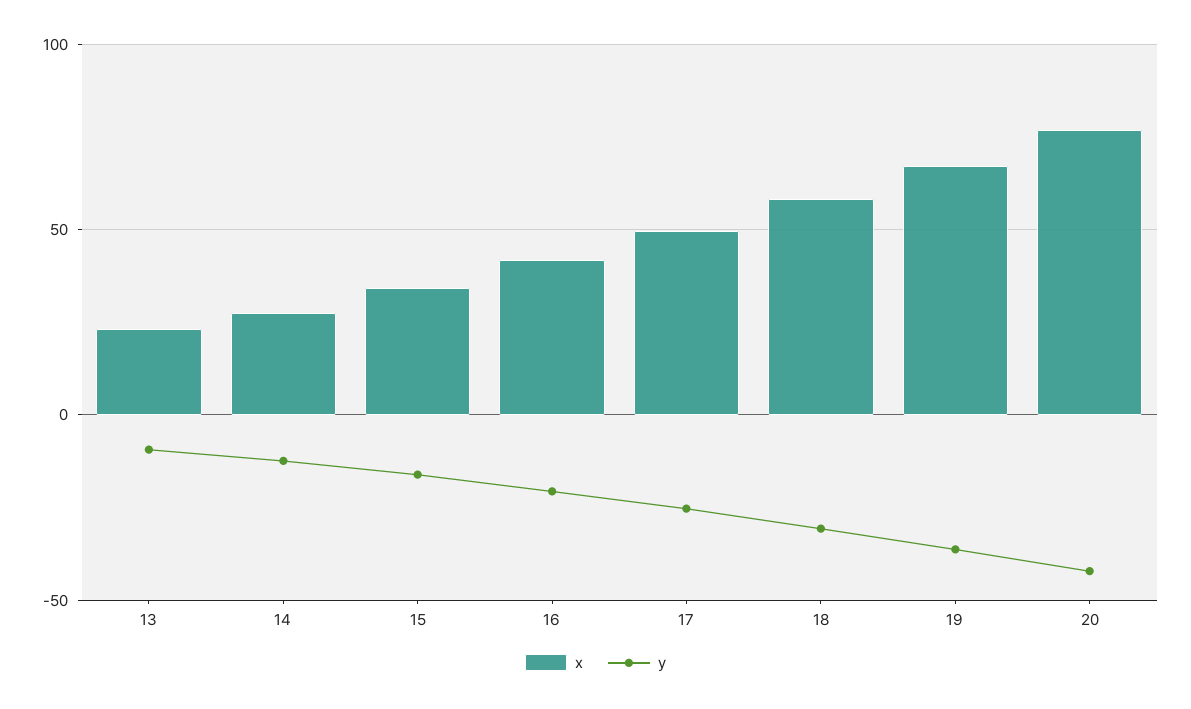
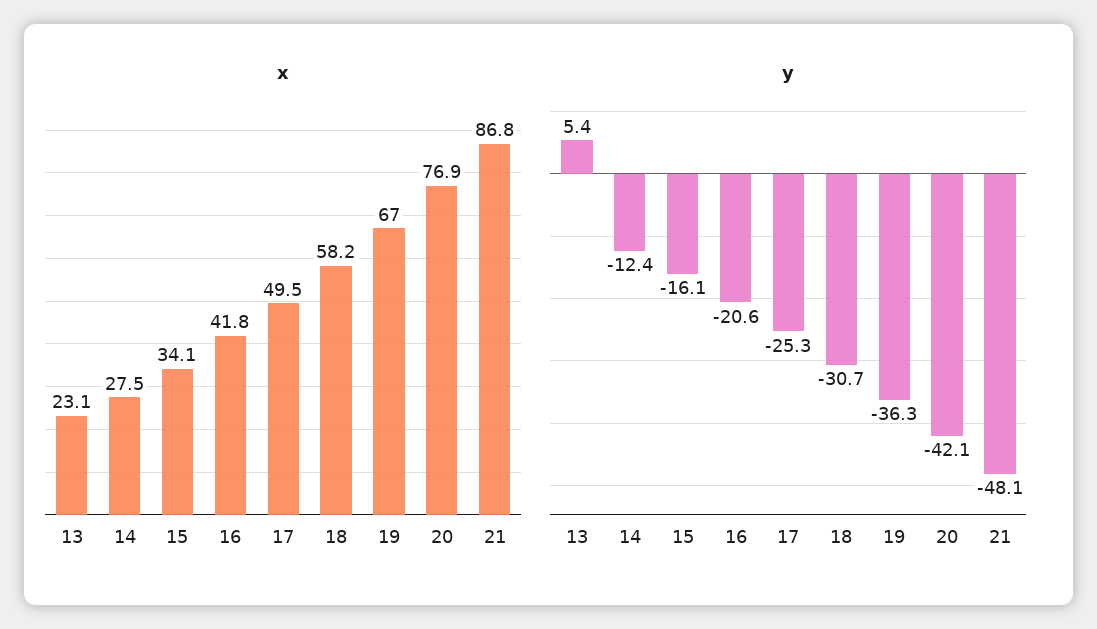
y, 13: -10 -> 5.4
x, 21: none -> 86.8
y, 21: none -> -48.1

